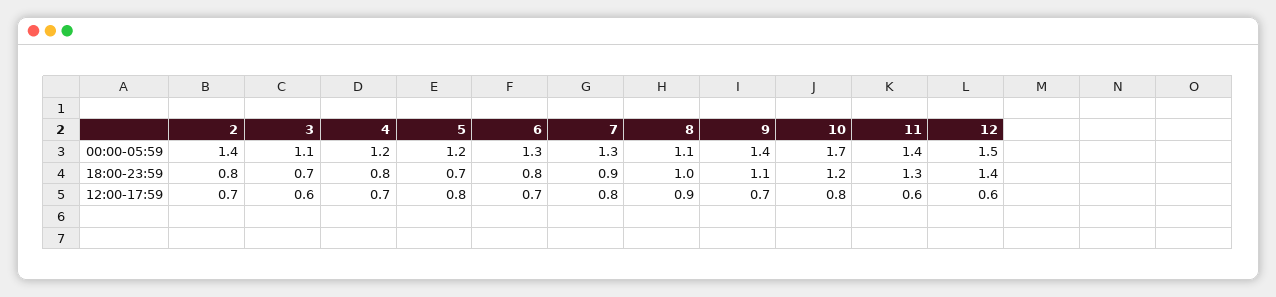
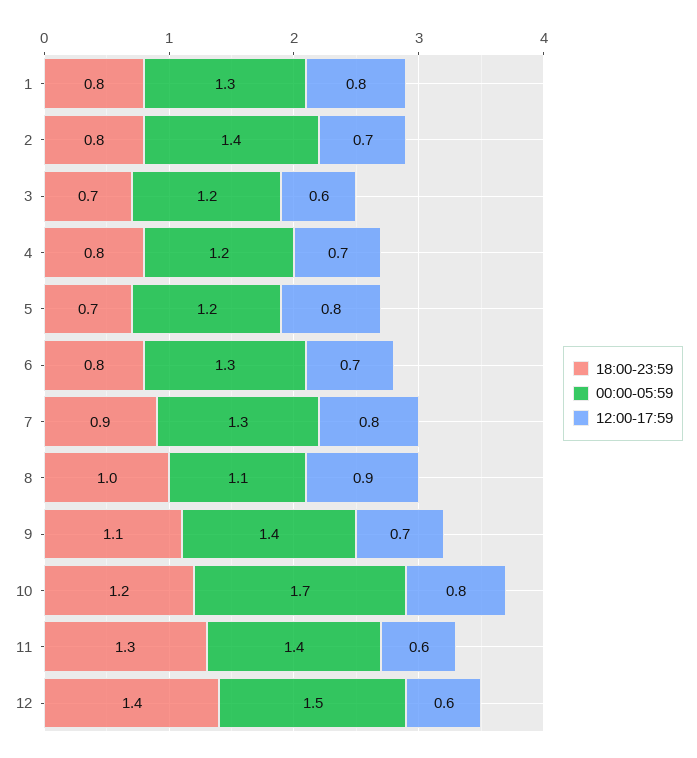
00:00-05:59, 3: 1.1 -> 1.2
18:00-23:59, 1: none -> 0.8
00:00-05:59, 1: none -> 1.3
12:00-17:59, 1: none -> 0.8

